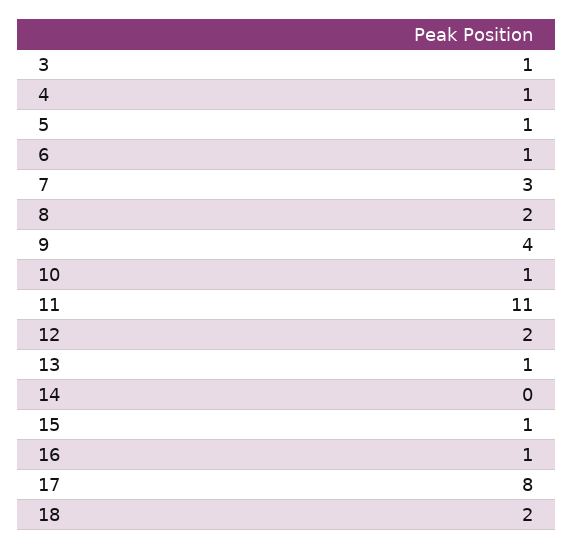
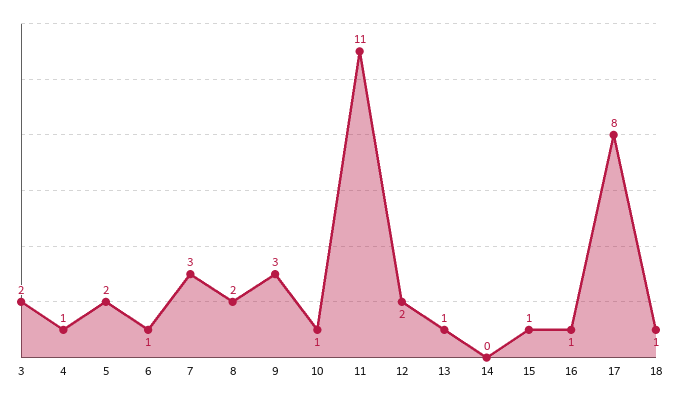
3: 1 -> 2
5: 1 -> 2
9: 4 -> 3
18: 2 -> 1

